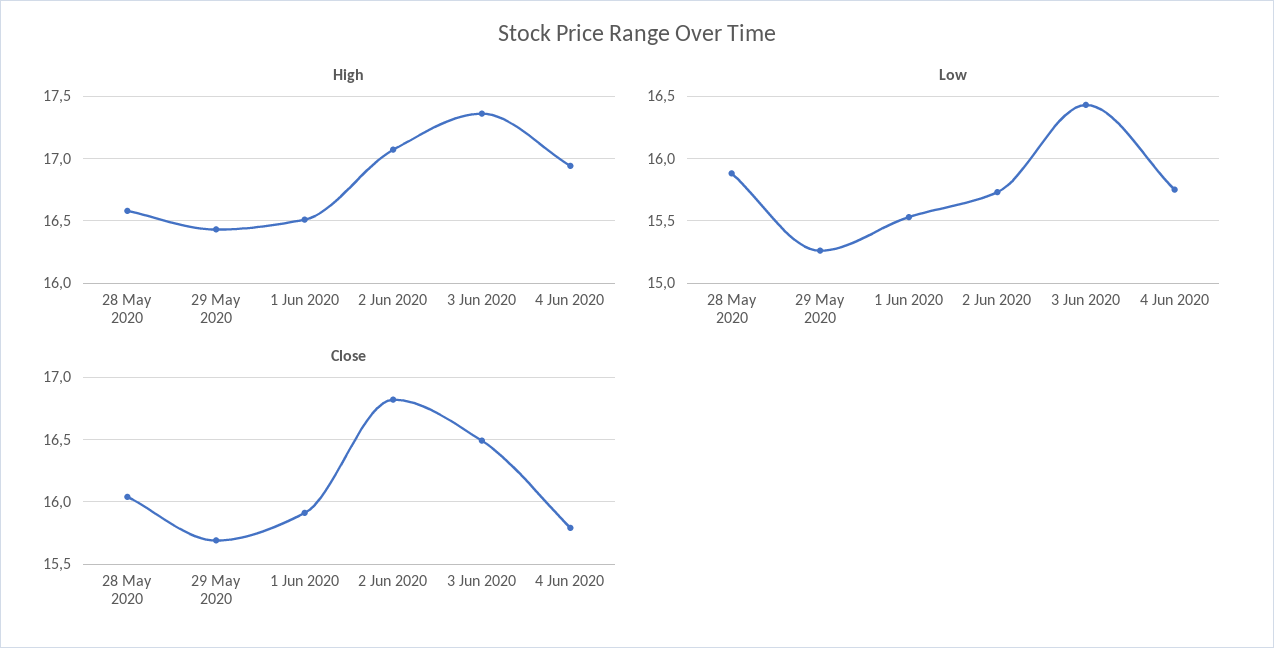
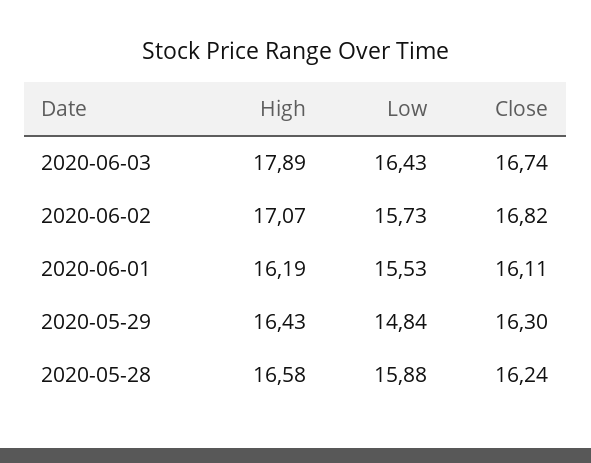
High, 1 Jun 2020: 16.5 -> 16.19
High, 3 Jun 2020: 17.35 -> 17.89
High, 4 Jun 2020: 16.95 -> none
Low, 29 May 2020: 15.25 -> 14.84
Low, 4 Jun 2020: 15.75 -> none
Close, 28 May 2020: 16.05 -> 16.24
Close, 29 May 2020: 15.7 -> 16.3
Close, 1 Jun 2020: 15.9 -> 16.11
Close, 3 Jun 2020: 16.5 -> 16.74
Close, 4 Jun 2020: 15.8 -> none

